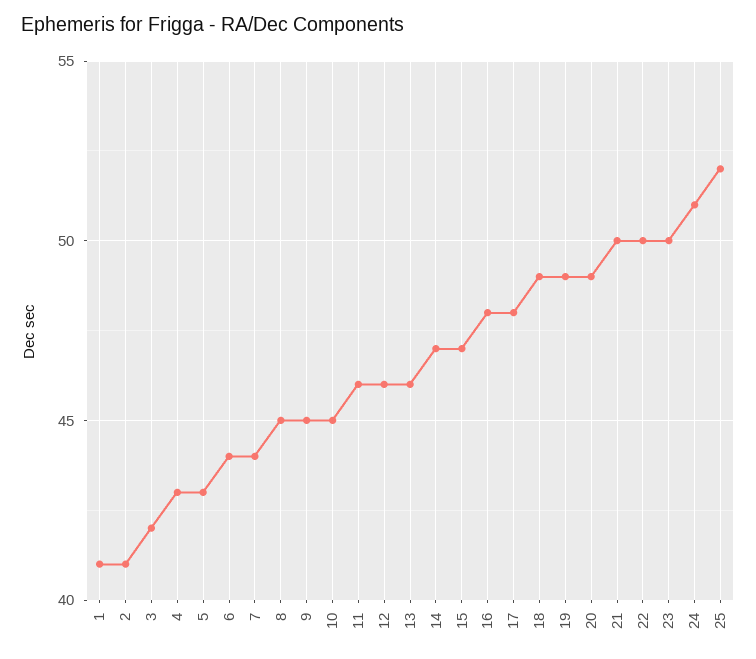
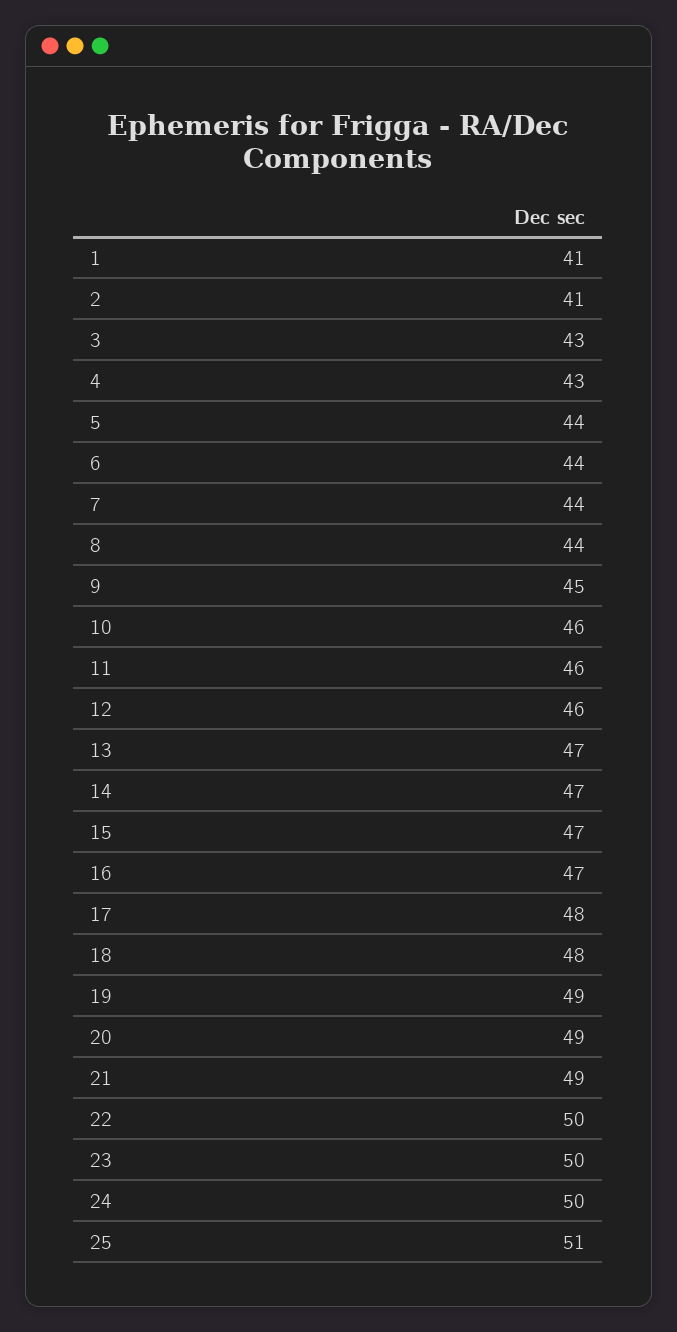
3: 42 -> 43
5: 43 -> 44
8: 45 -> 44
10: 45 -> 46
13: 46 -> 47
16: 48 -> 47
18: 49 -> 48
21: 50 -> 49
24: 51 -> 50
25: 52 -> 51

